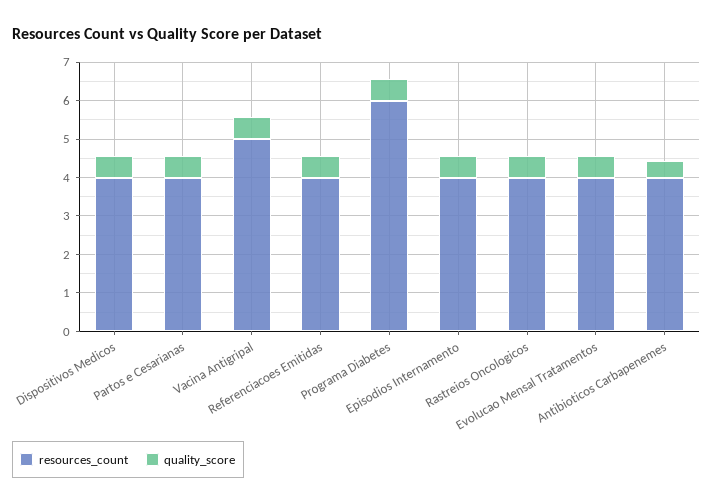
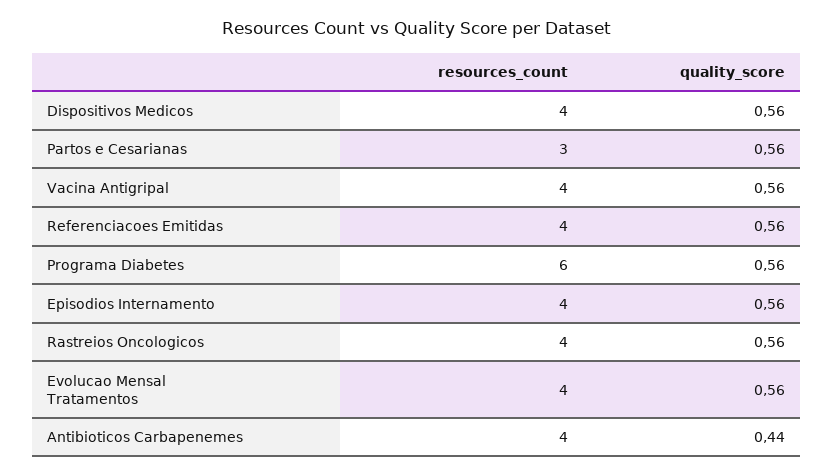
resources_count, Partos e Cesarianas: 4 -> 3
resources_count, Vacina Antigripal: 5 -> 4

